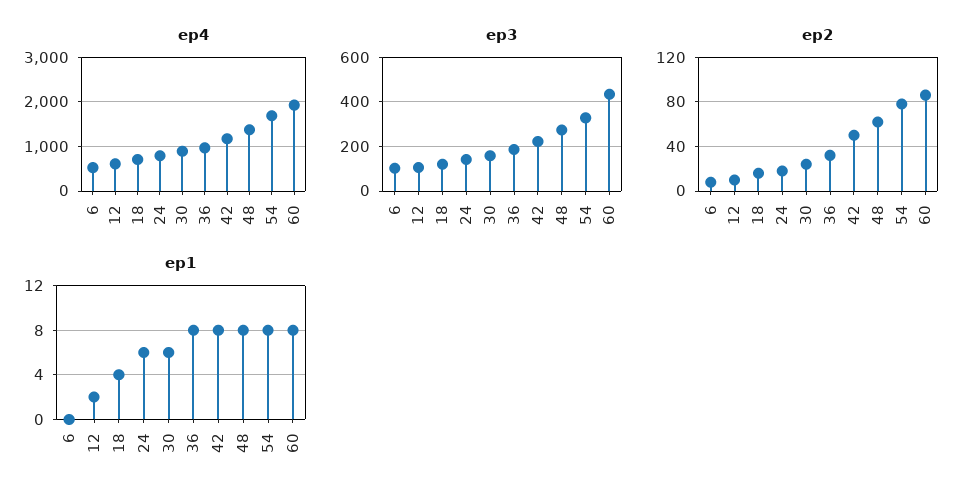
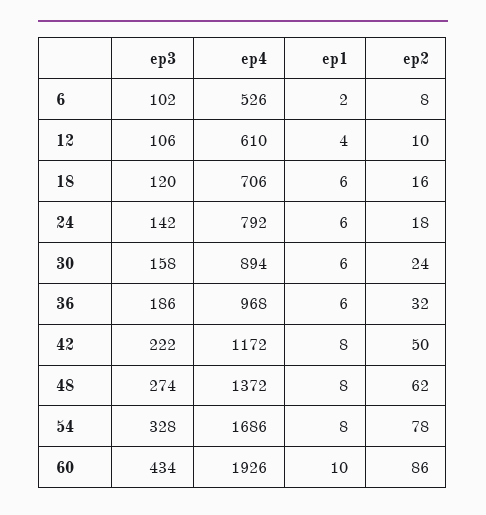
ep1, 6: 0 -> 2
ep1, 12: 2 -> 4
ep1, 18: 4 -> 6
ep1, 36: 8 -> 6
ep1, 60: 8 -> 10

